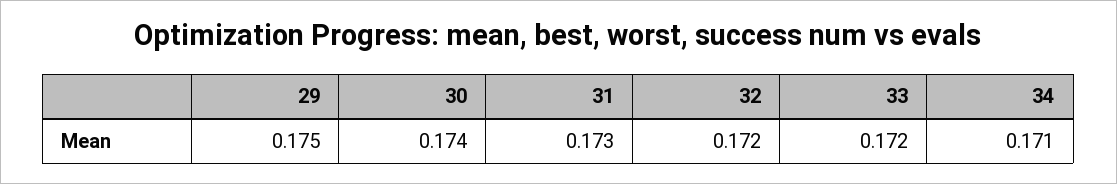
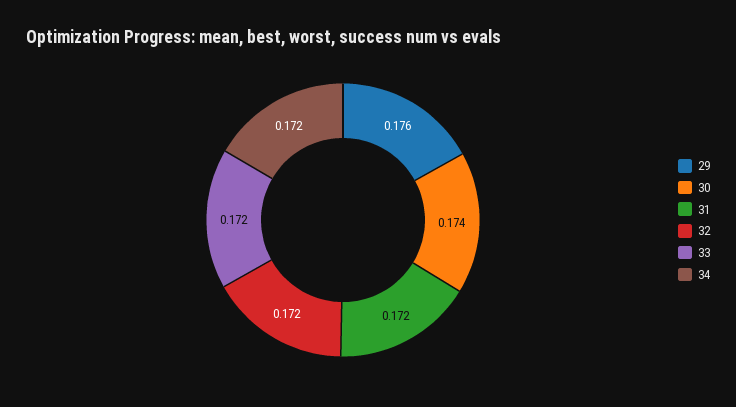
29: 0.175 -> 0.176
31: 0.173 -> 0.172
34: 0.171 -> 0.172

